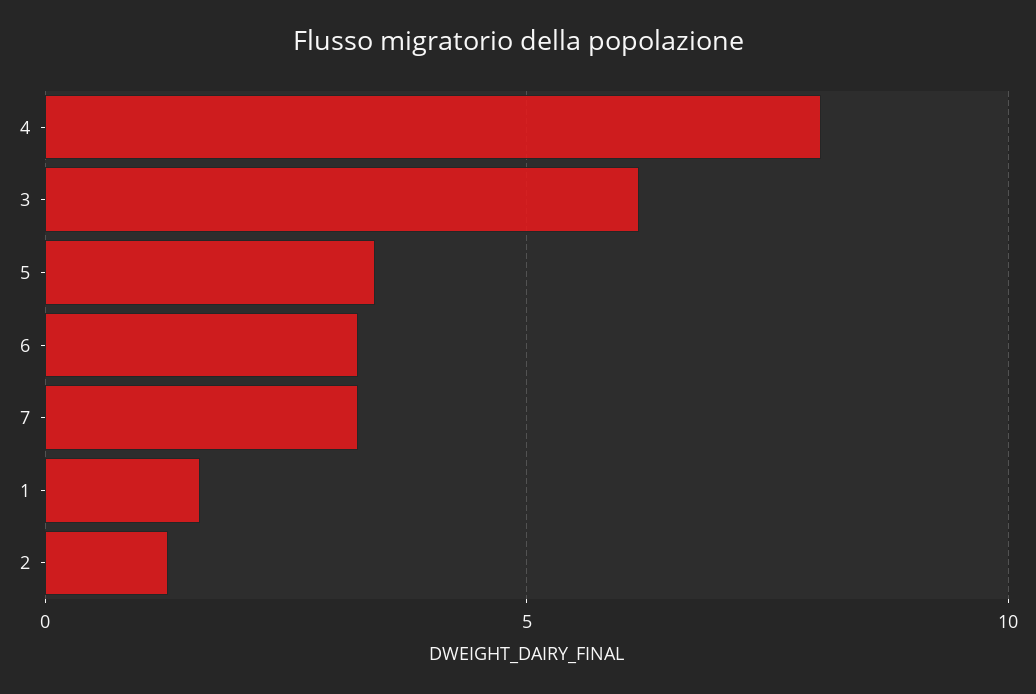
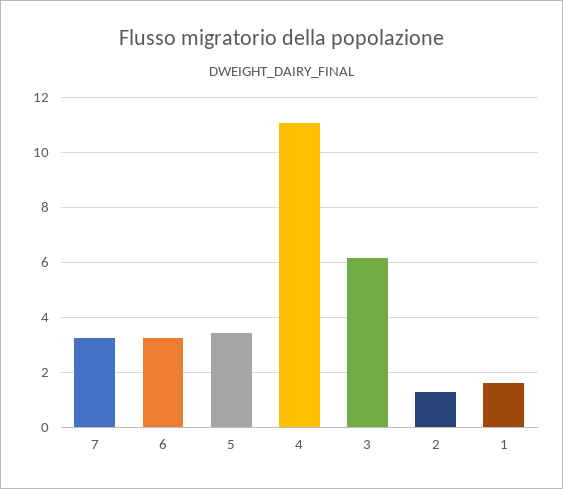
4: 8 -> 11

